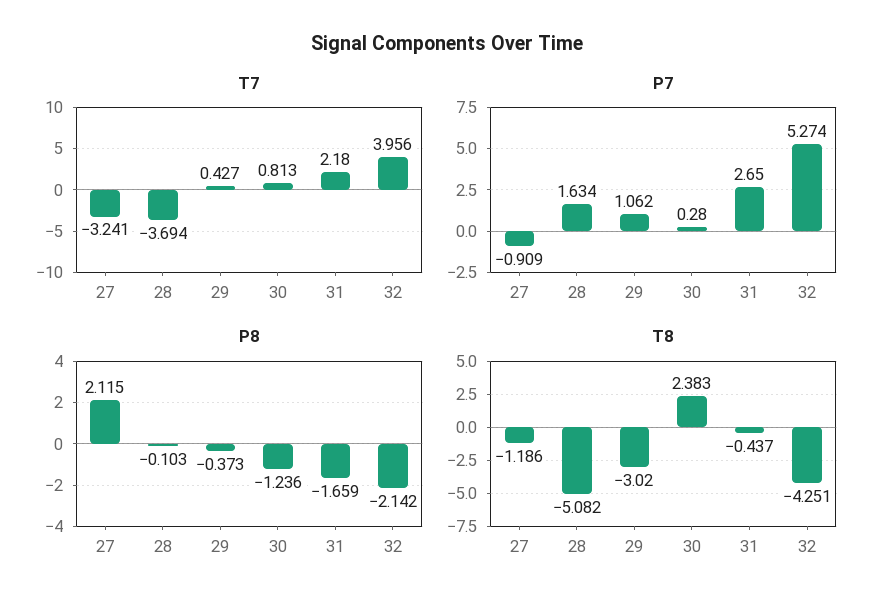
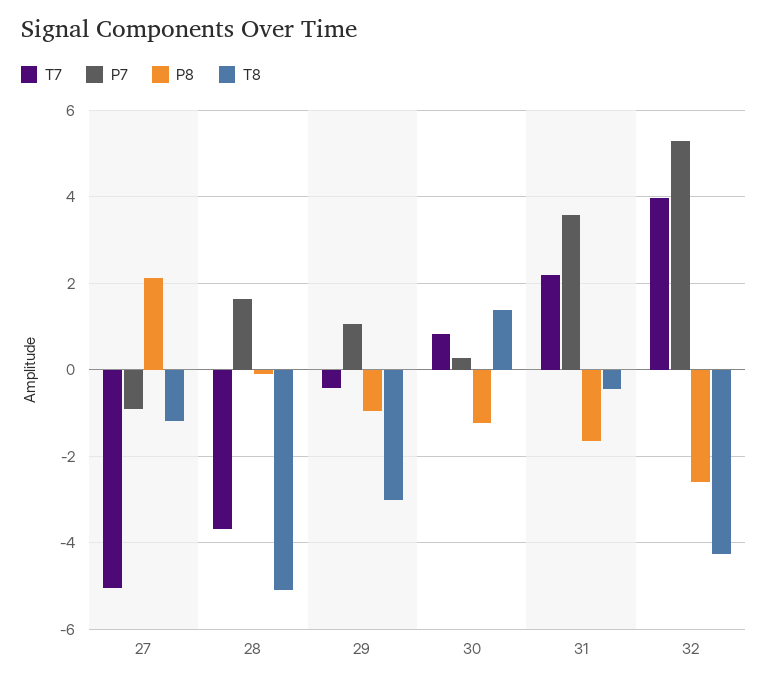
T7, 27: -3.241 -> -5
T7, 29: 0.427 -> -0.4
P7, 31: 2.65 -> 3.6
P8, 29: -0.373 -> -1
P8, 32: -2.142 -> -2.6
T8, 30: 2.383 -> 1.4

